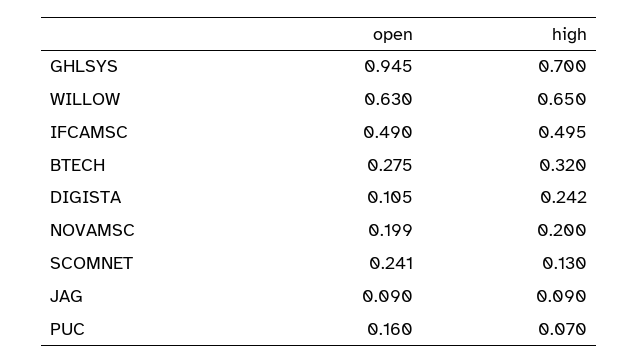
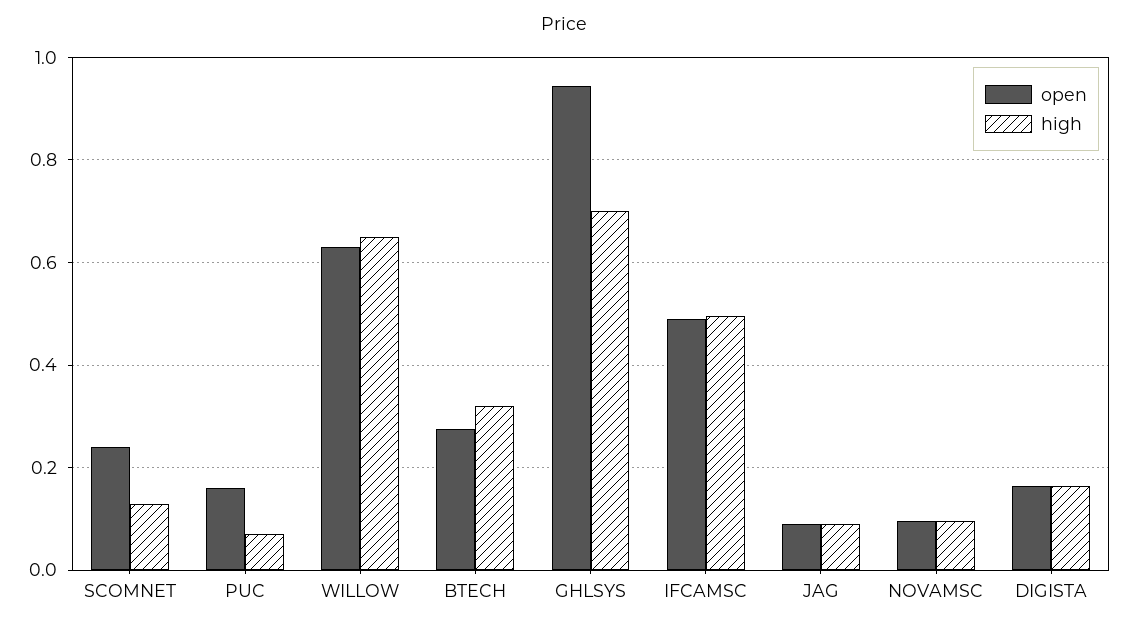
open, DIGISTA: 0.105 -> 0.16
high, DIGISTA: 0.242 -> 0.16
open, NOVAMSC: 0.199 -> 0.1
high, NOVAMSC: 0.2 -> 0.1

